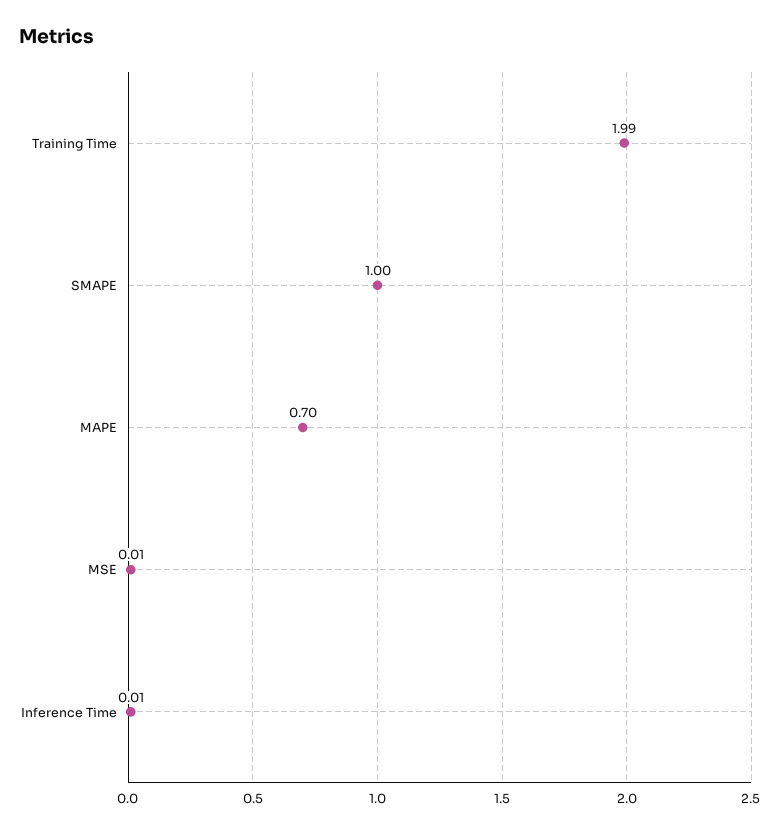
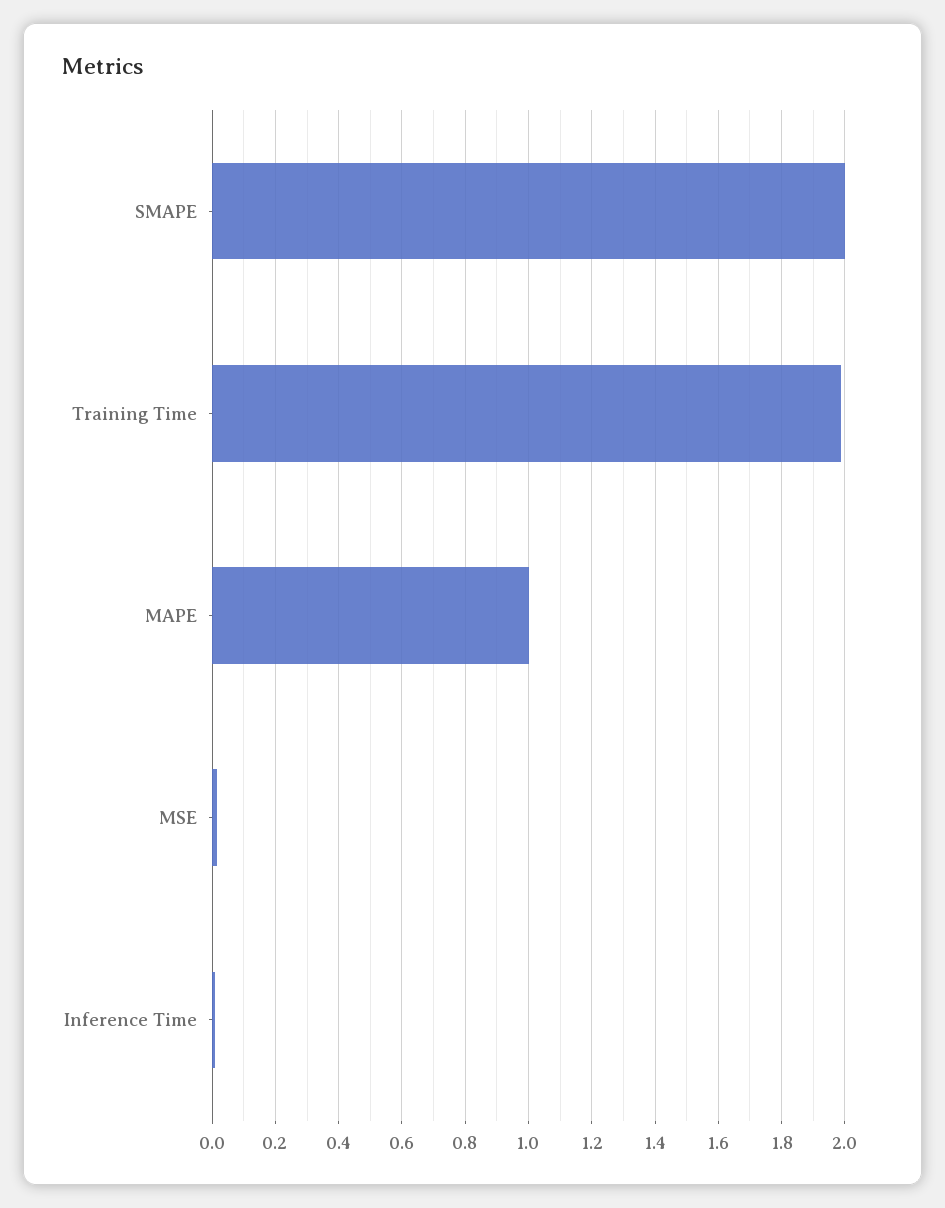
SMAPE: 1 -> 2
MAPE: 0.7 -> 1

